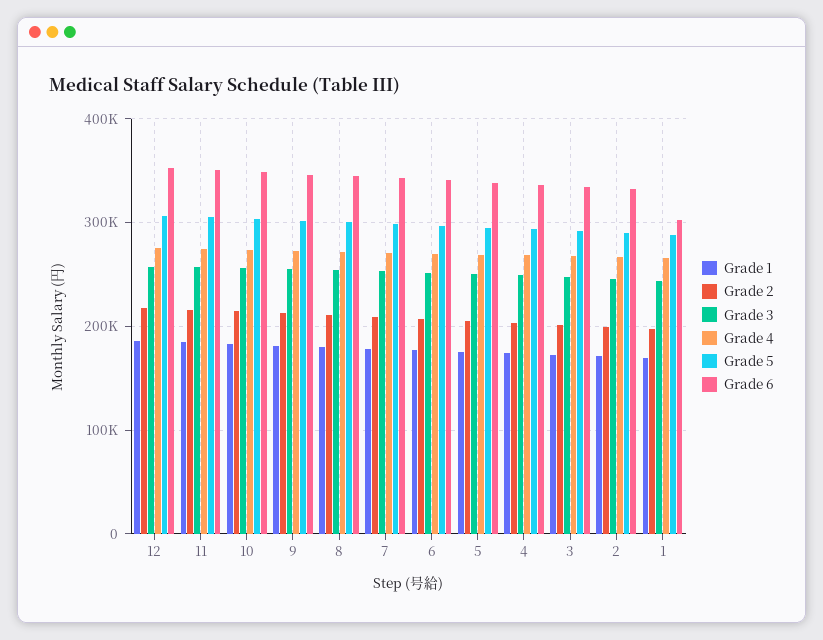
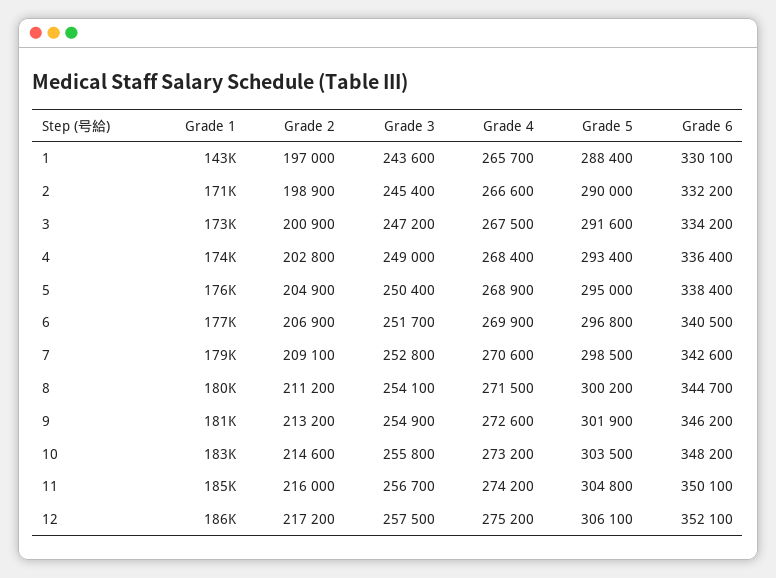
Grade 1, 1: 170000 -> 143000
Grade 6, 1: 300000 -> 330100

